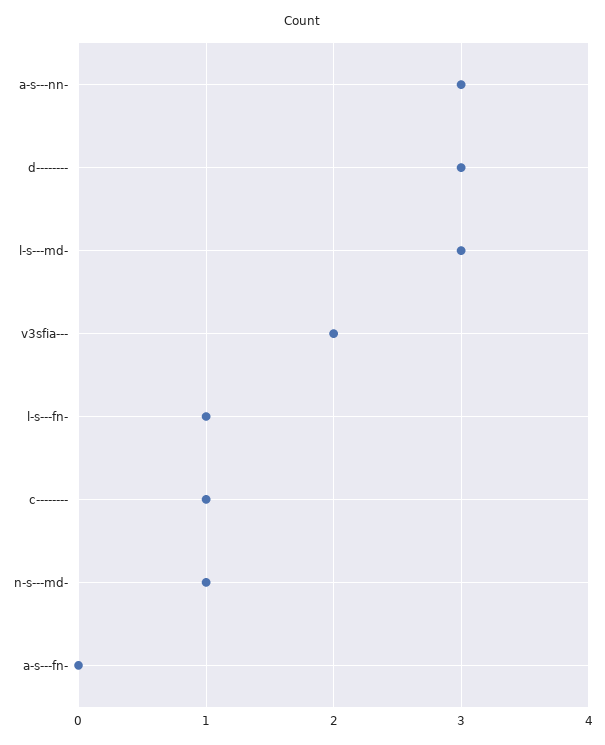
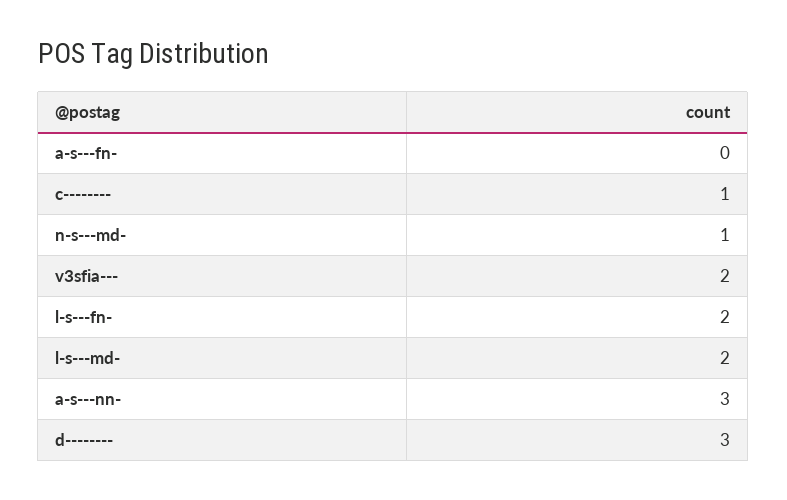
l-s---md-: 3 -> 2
l-s---fn-: 1 -> 2

